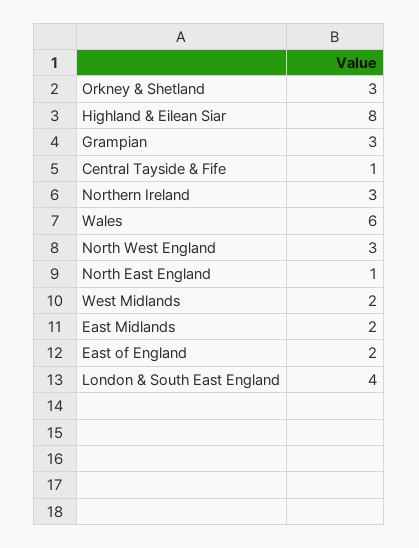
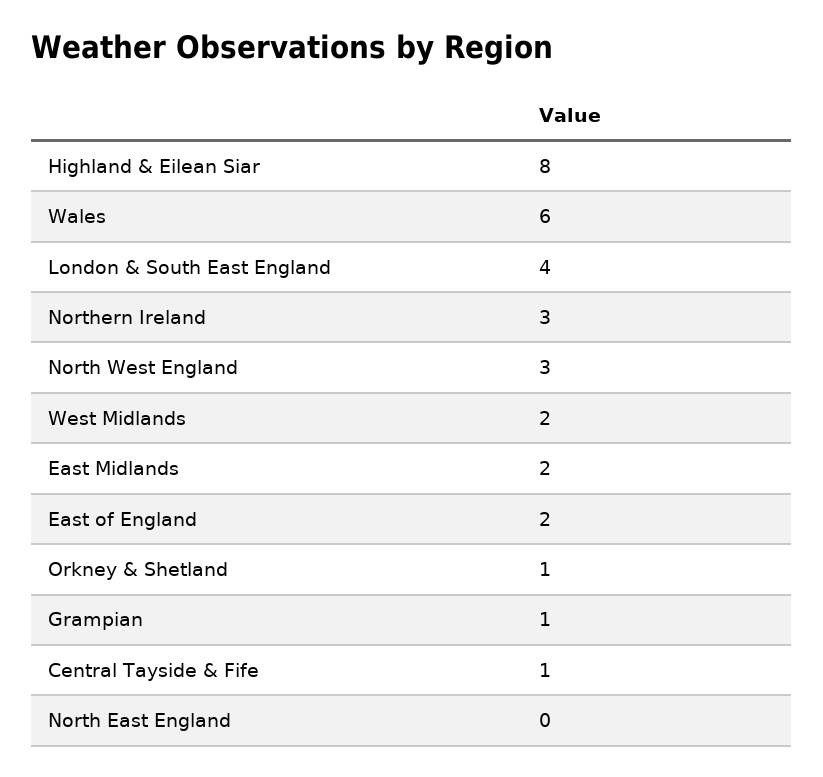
Orkney & Shetland: 3 -> 1
Grampian: 3 -> 1
North East England: 1 -> 0

